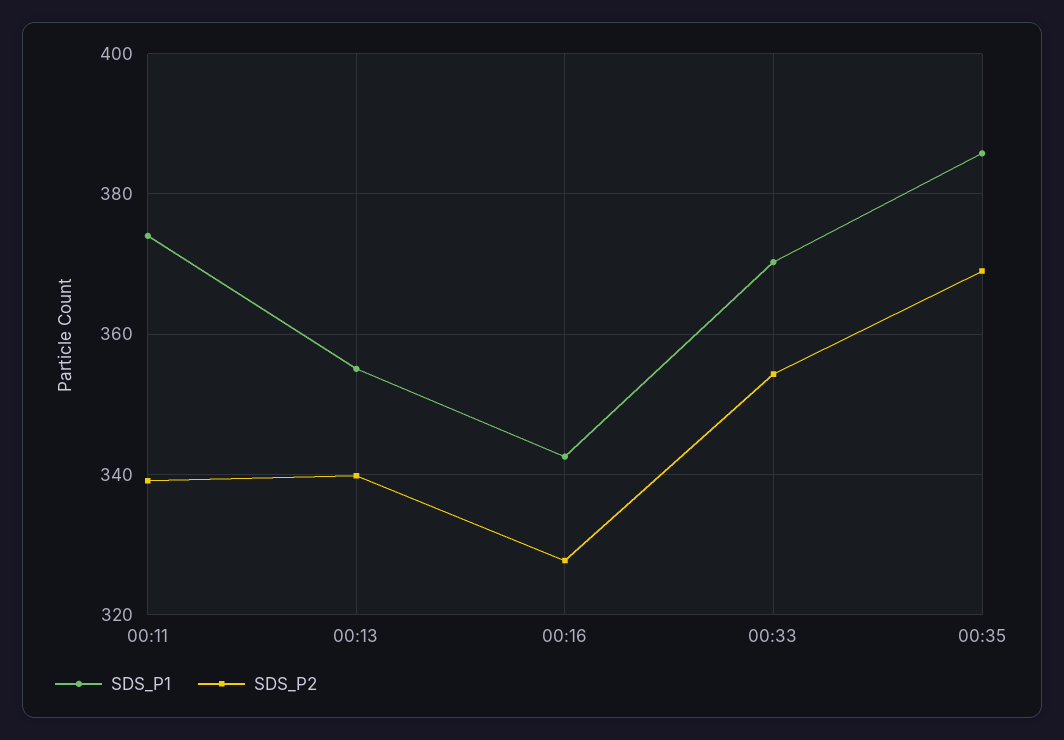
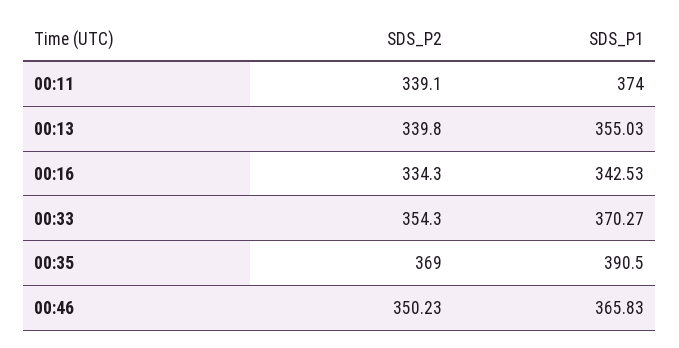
SDS_P2, 00:16: 328 -> 334.3
SDS_P1, 00:35: 386 -> 390.5
SDS_P2, 00:46: none -> 350.23
SDS_P1, 00:46: none -> 365.83

